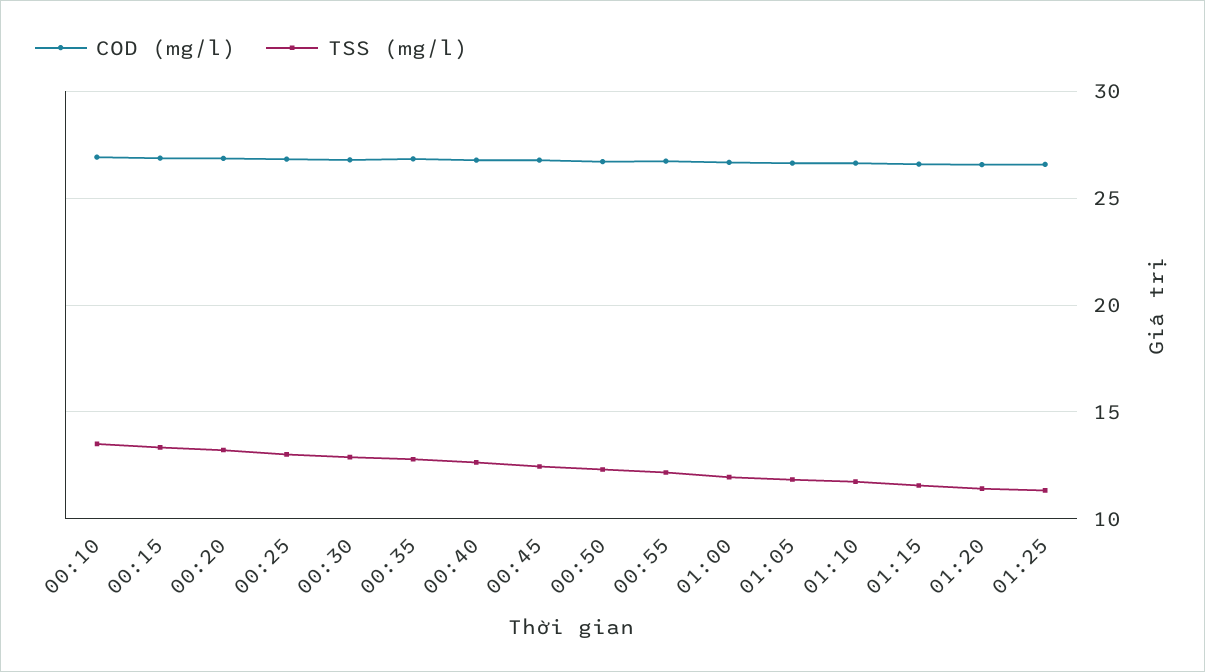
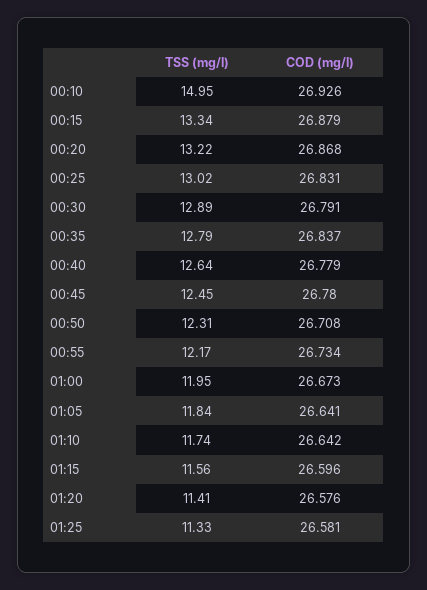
TSS (mg/l), 00:10: 13.5 -> 14.95

